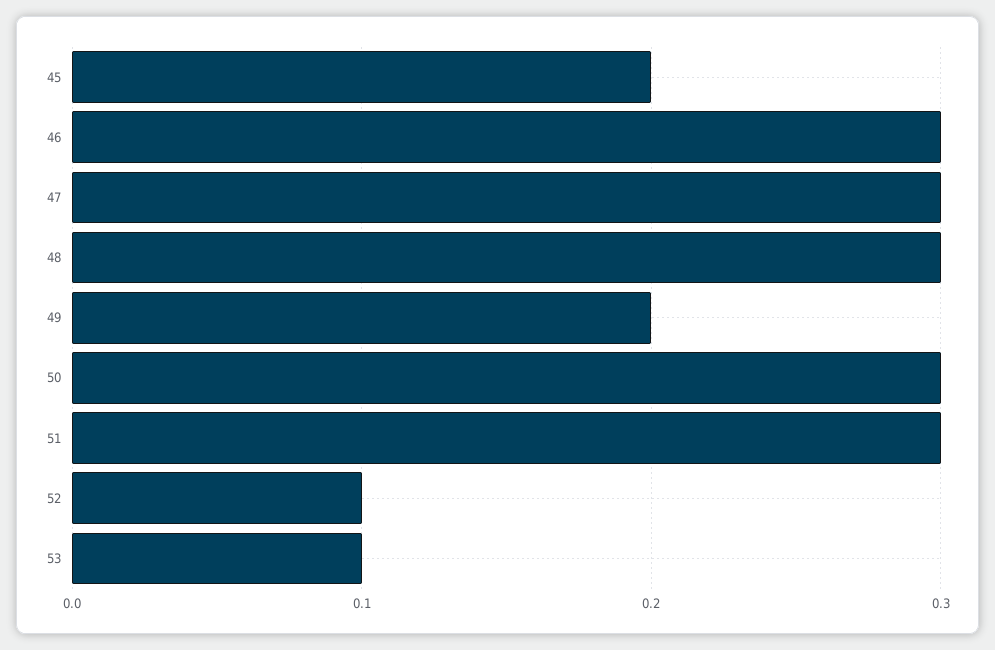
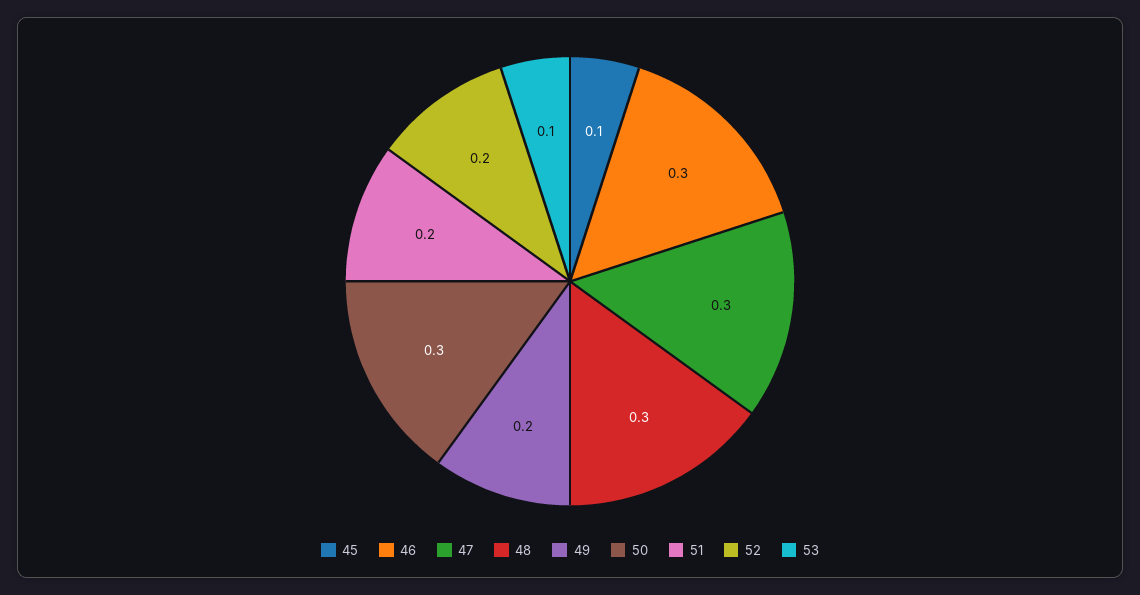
45: 0.2 -> 0.1
51: 0.3 -> 0.2
52: 0.1 -> 0.2

